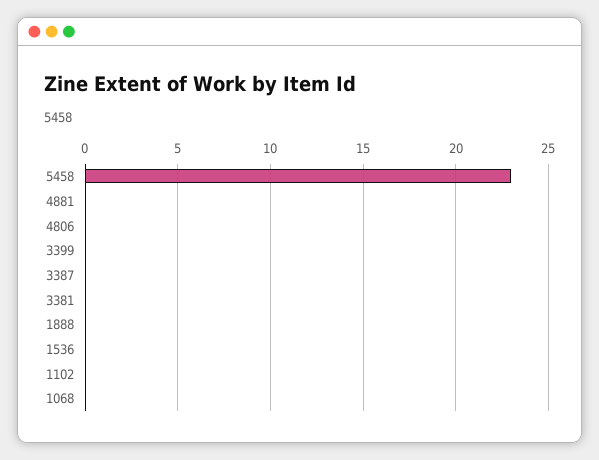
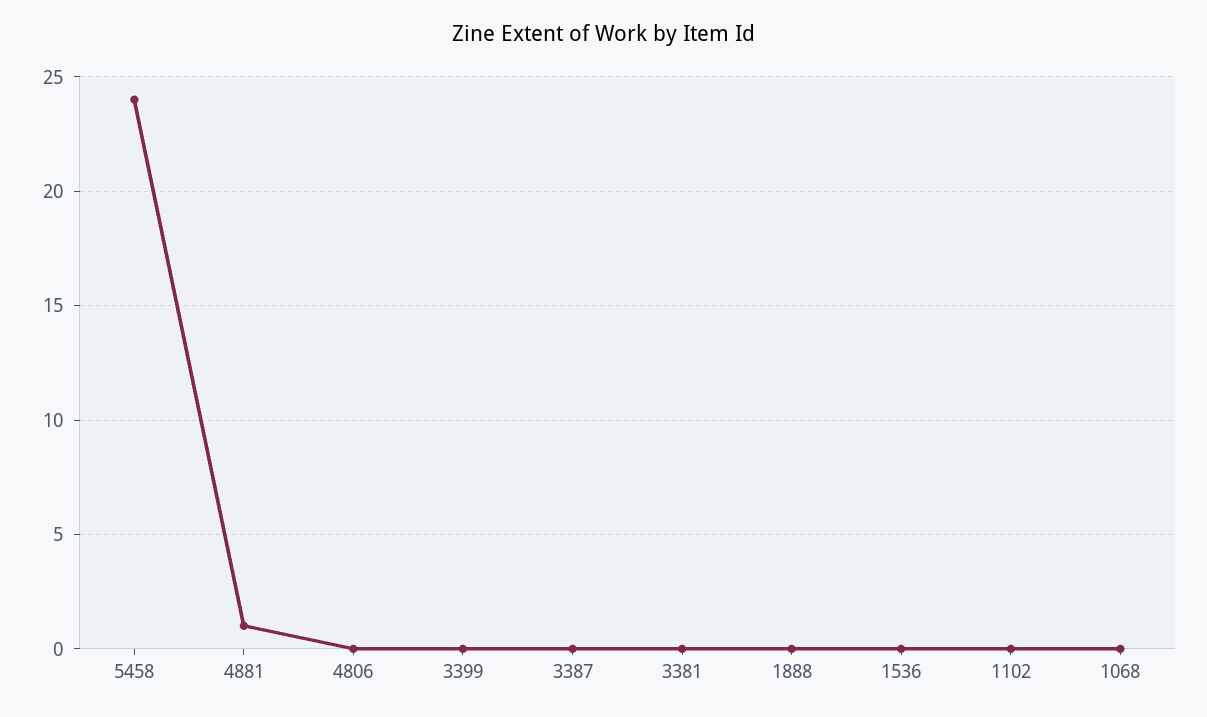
5458: 23 -> 24
4881: 0 -> 1

